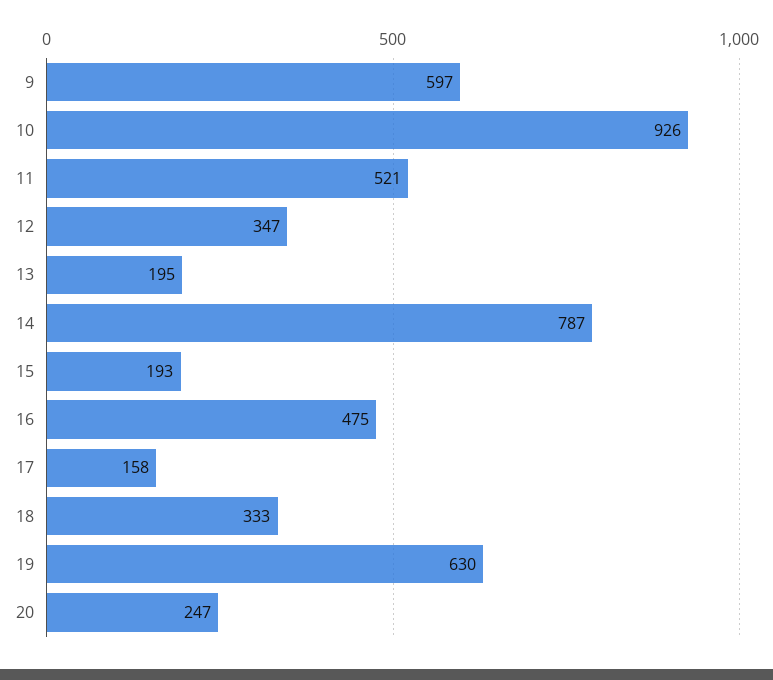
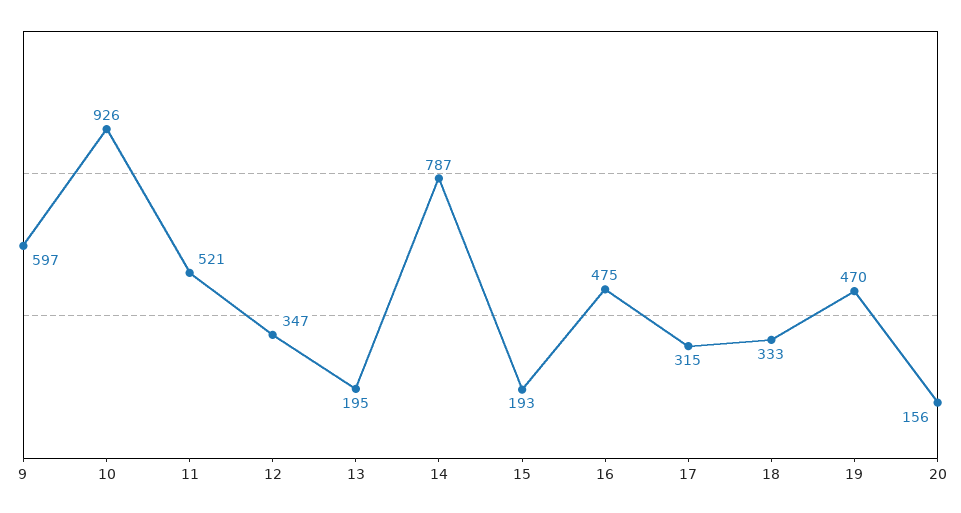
17: 158 -> 315
19: 630 -> 470
20: 247 -> 156

